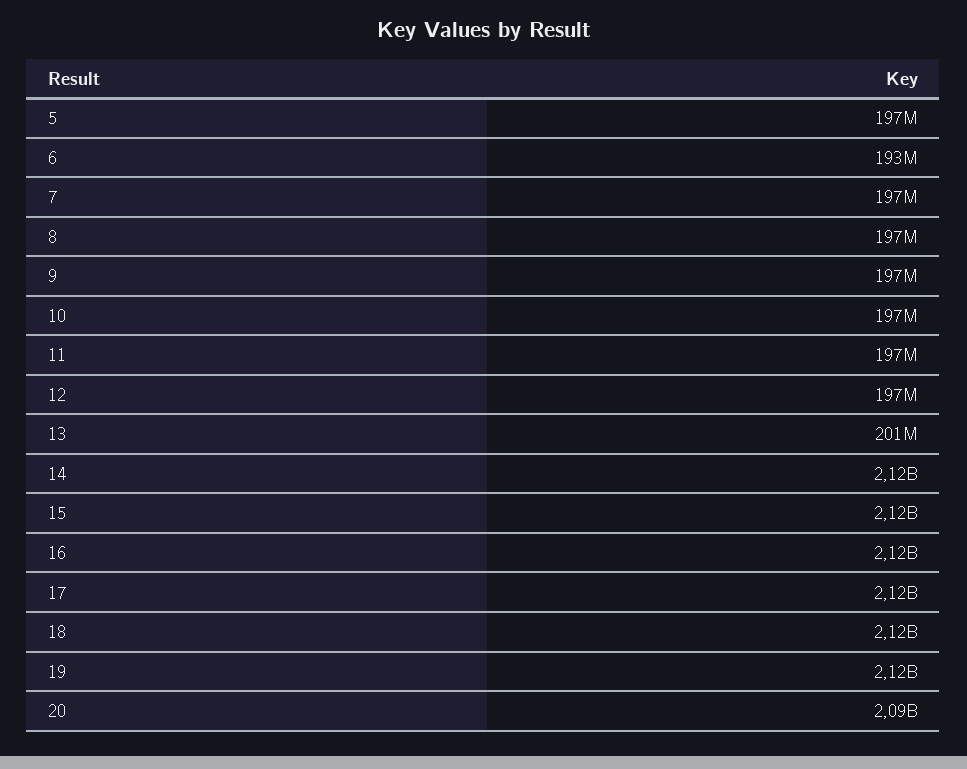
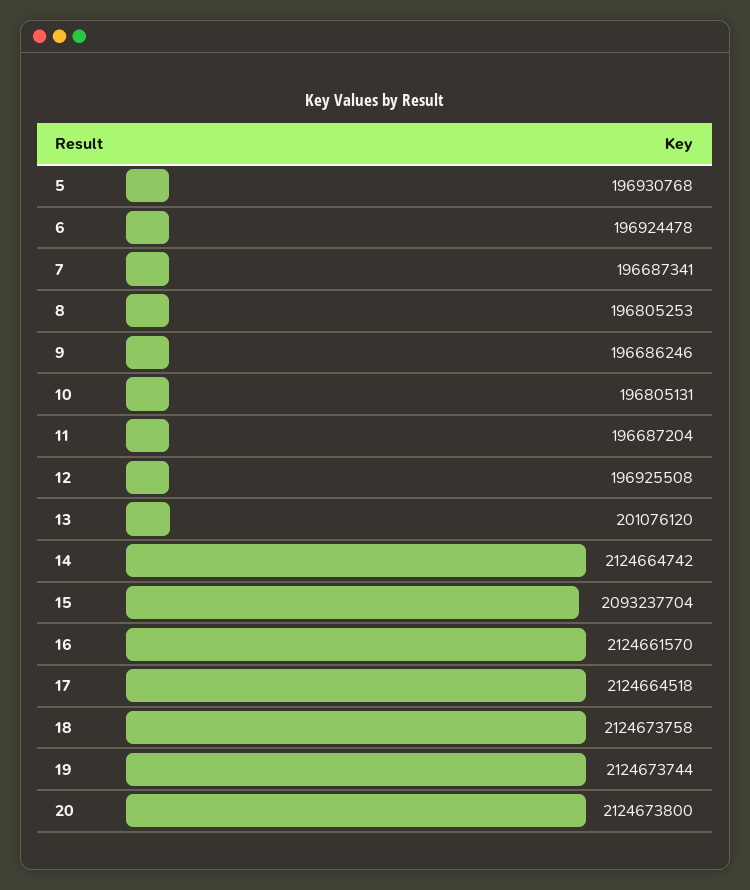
6: 193000000 -> 196924478
15: 2120000000 -> 2093237704
20: 2090000000 -> 2124673800

